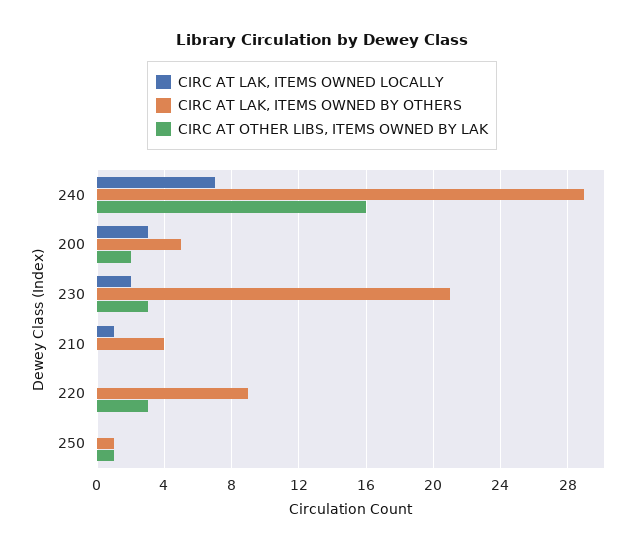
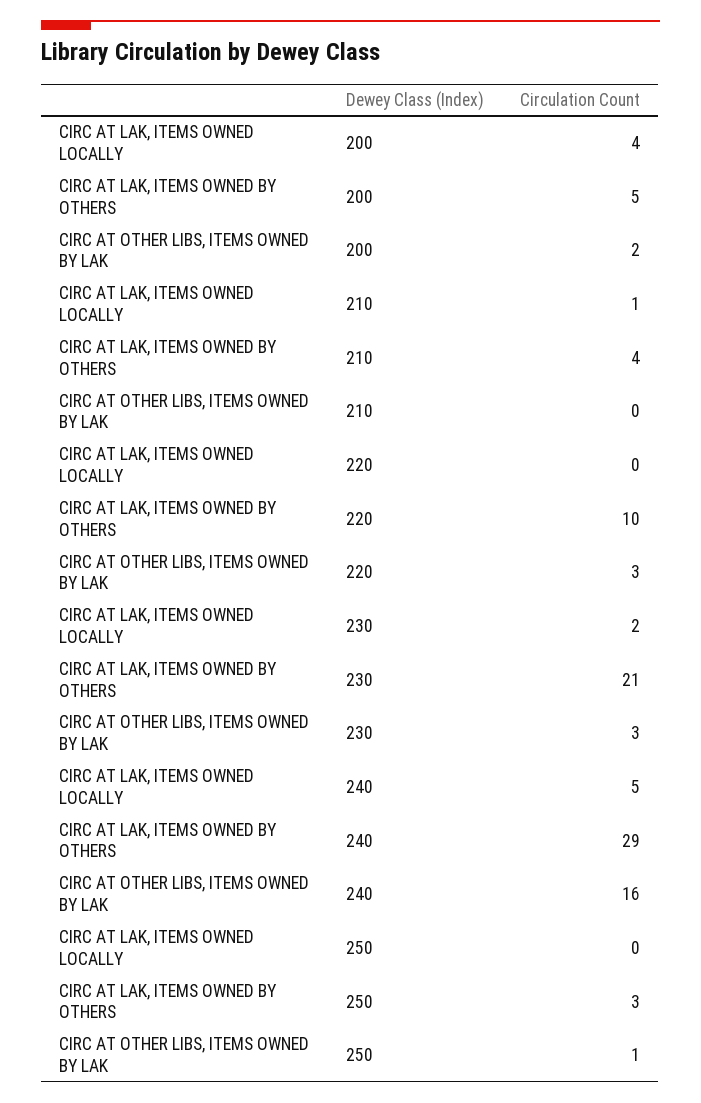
CIRC AT LAK, ITEMS OWNED LOCALLY, 240: 7 -> 5
CIRC AT LAK, ITEMS OWNED LOCALLY, 200: 3 -> 4
CIRC AT LAK, ITEMS OWNED BY OTHERS, 220: 9 -> 10
CIRC AT LAK, ITEMS OWNED BY OTHERS, 250: 1 -> 3

